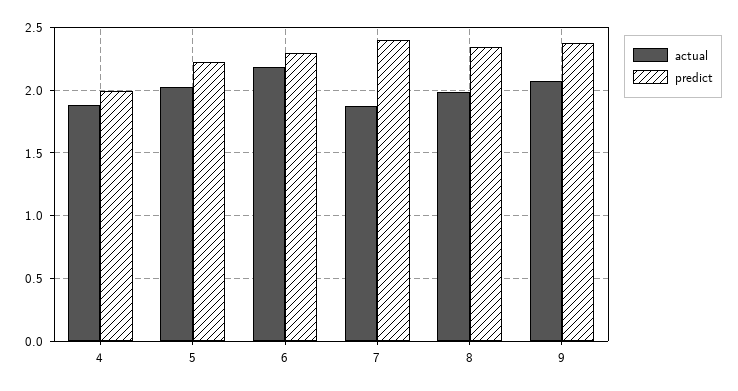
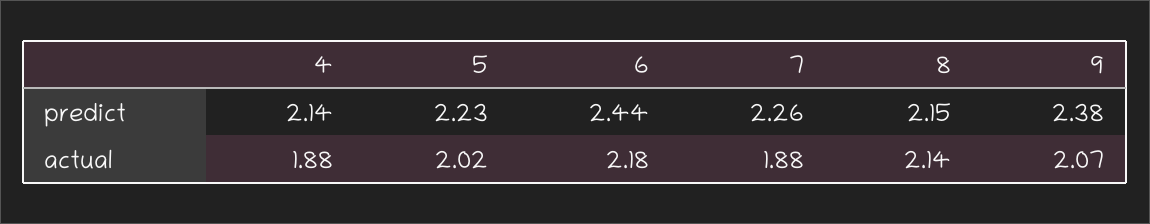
predict, 4: 2 -> 2.14
predict, 6: 2.3 -> 2.44
predict, 7: 2.4 -> 2.26
actual, 8: 2 -> 2.14
predict, 8: 2.35 -> 2.15

